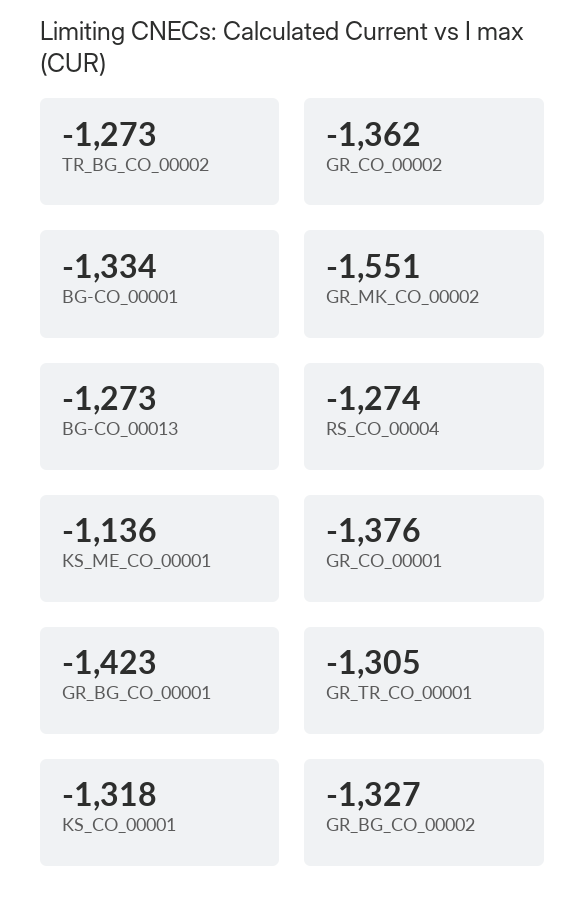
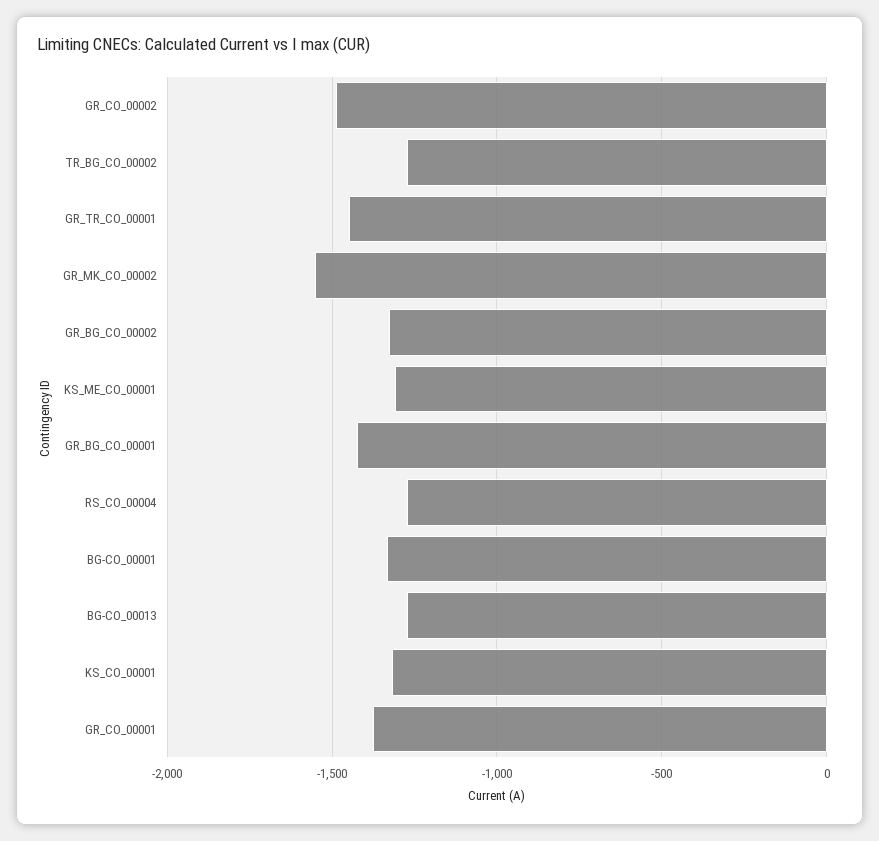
GR_CO_00002: -1362 -> -1500
KS_ME_CO_00001: -1136 -> -1300
GR_TR_CO_00001: -1305 -> -1450

